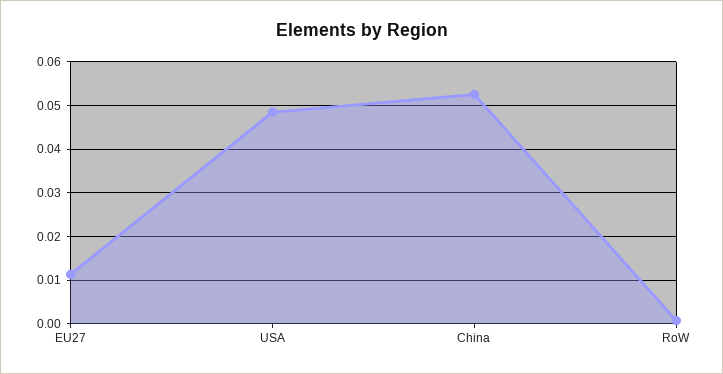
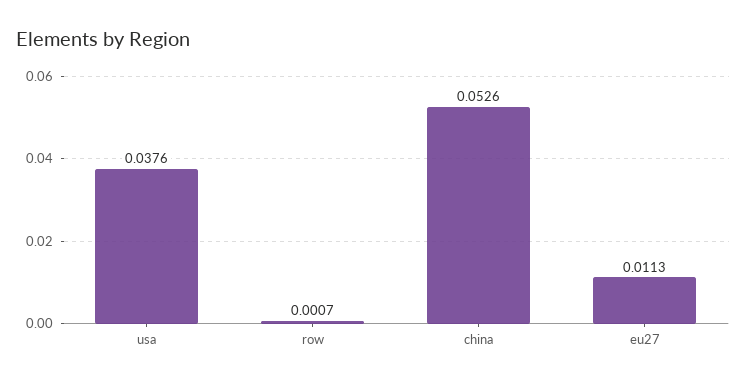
USA: 0.048 -> 0.0376

